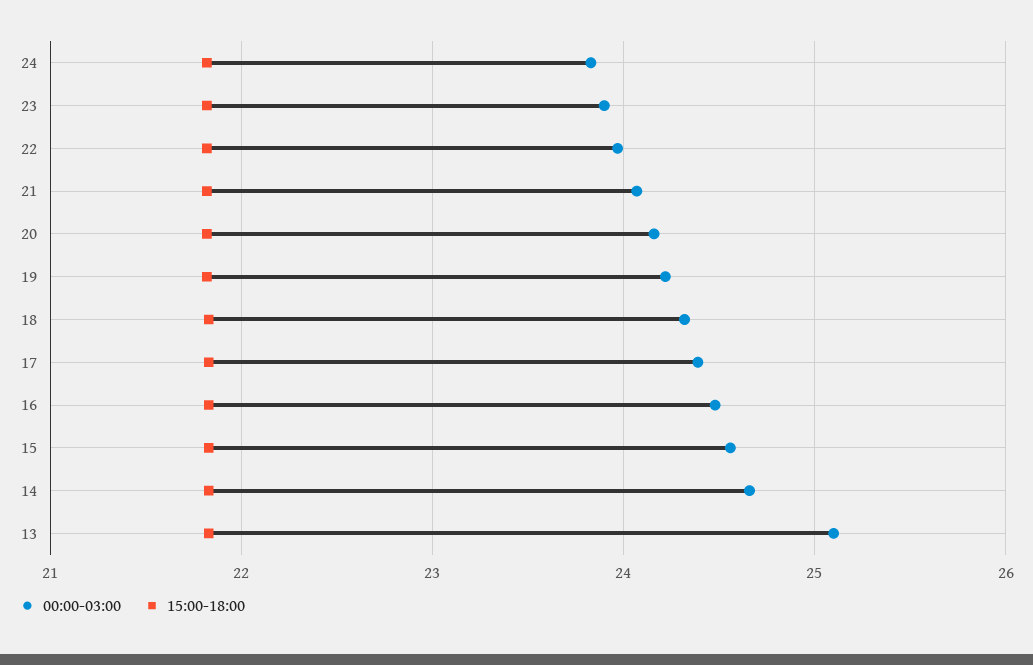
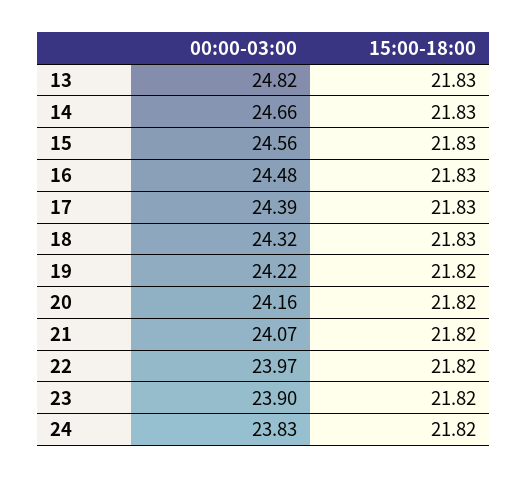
00:00-03:00, 13: 25.1 -> 24.82

